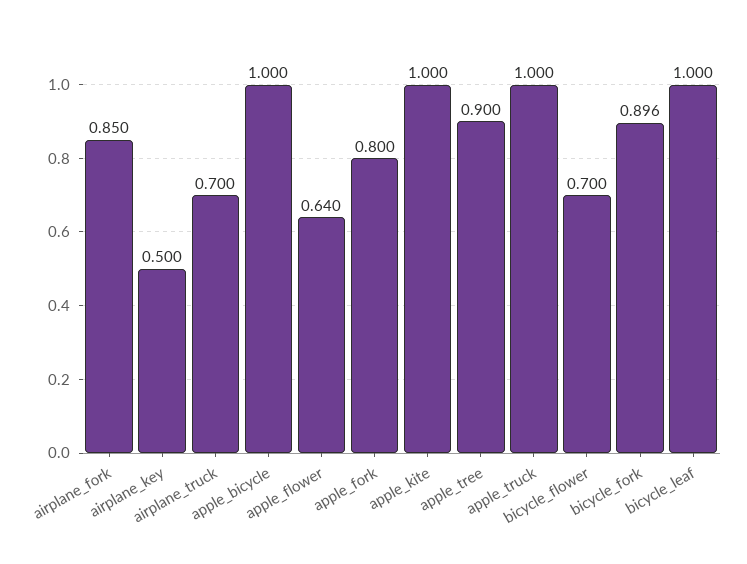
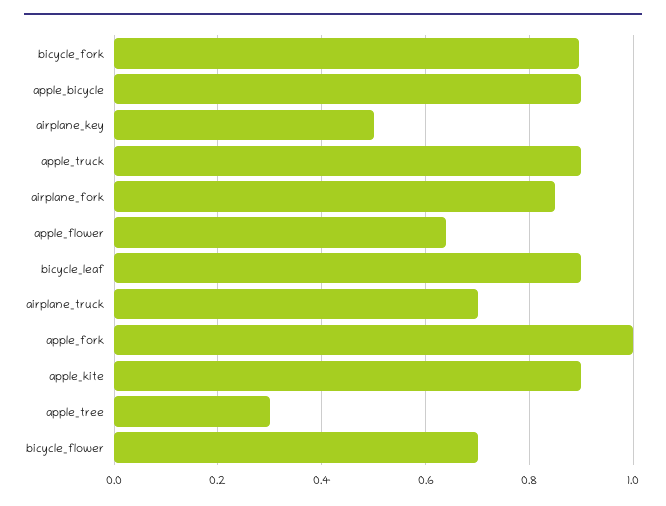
apple_bicycle: 1 -> 0.9
apple_fork: 0.8 -> 1
apple_kite: 1 -> 0.9
apple_tree: 0.9 -> 0.3
apple_truck: 1 -> 0.9
bicycle_leaf: 1 -> 0.9

